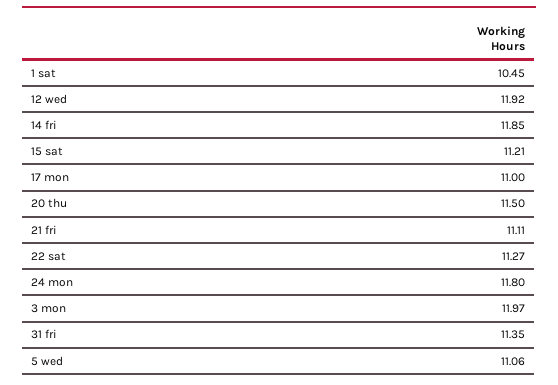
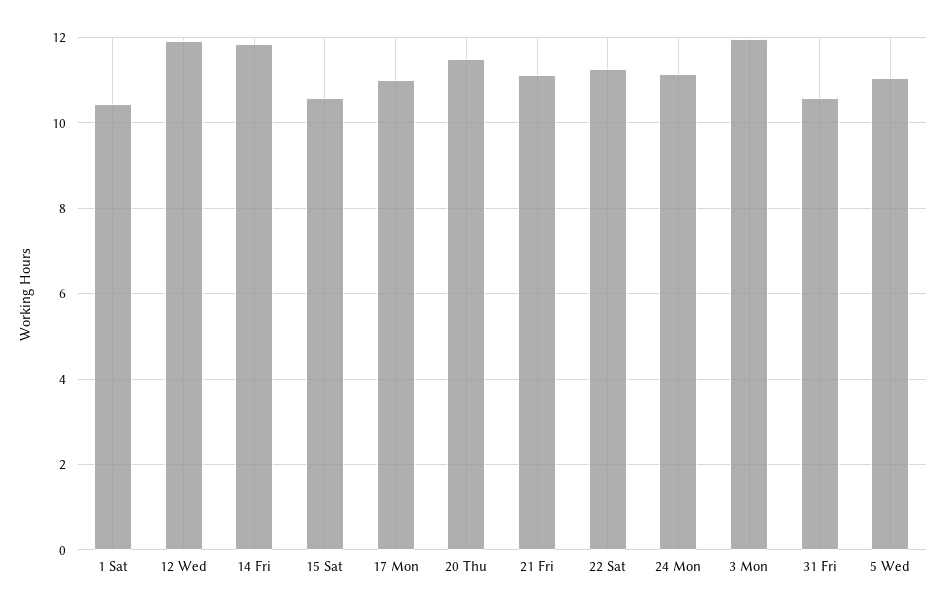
15 sat: 11.21 -> 10.6
24 mon: 11.8 -> 11.2
31 fri: 11.35 -> 10.6

